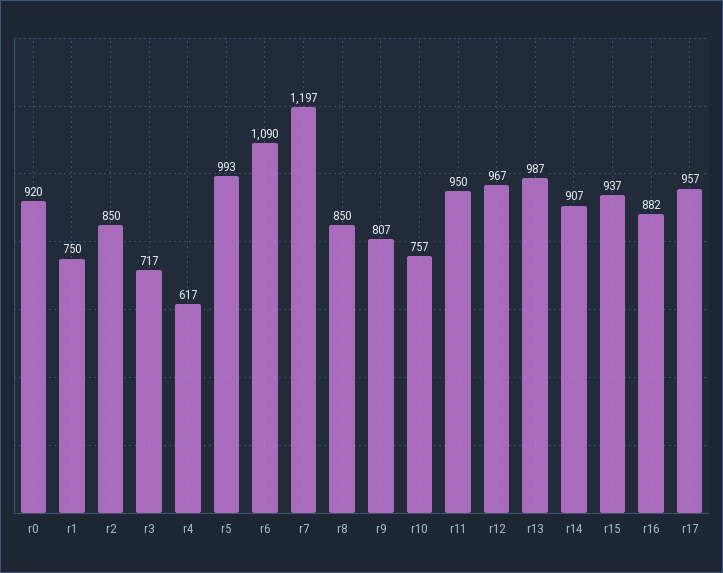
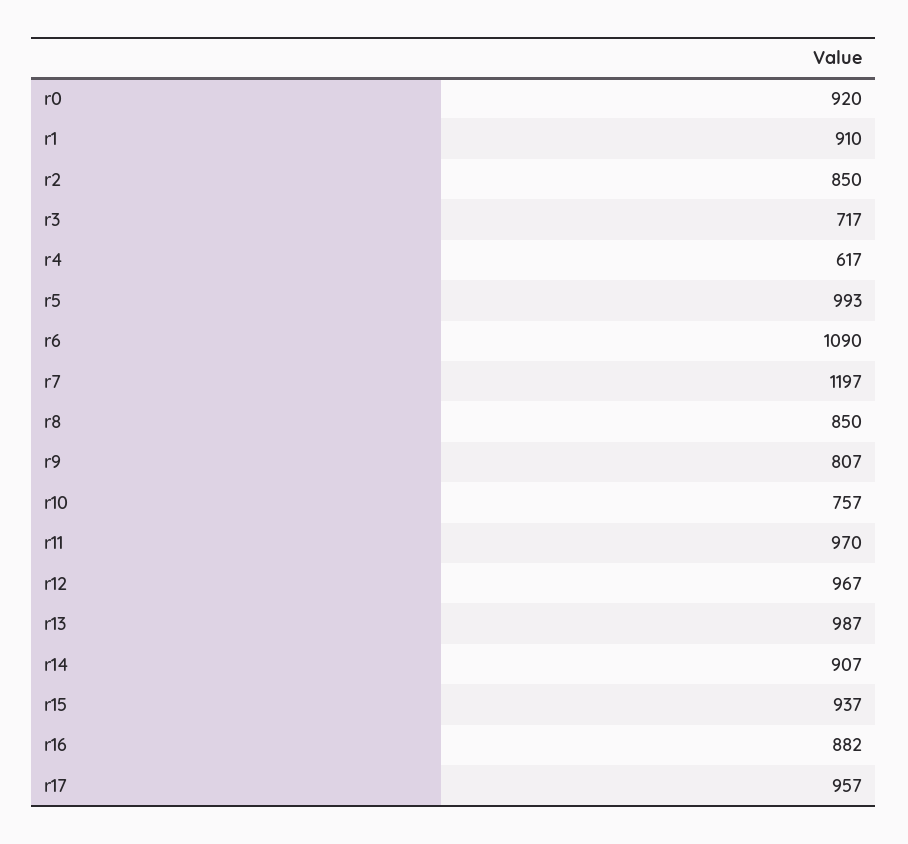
r1: 750 -> 910
r11: 950 -> 970

